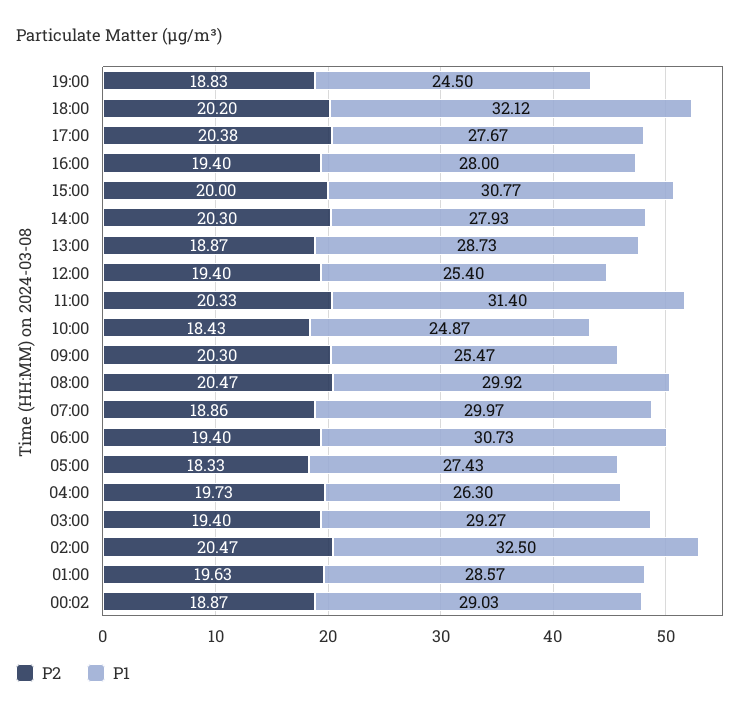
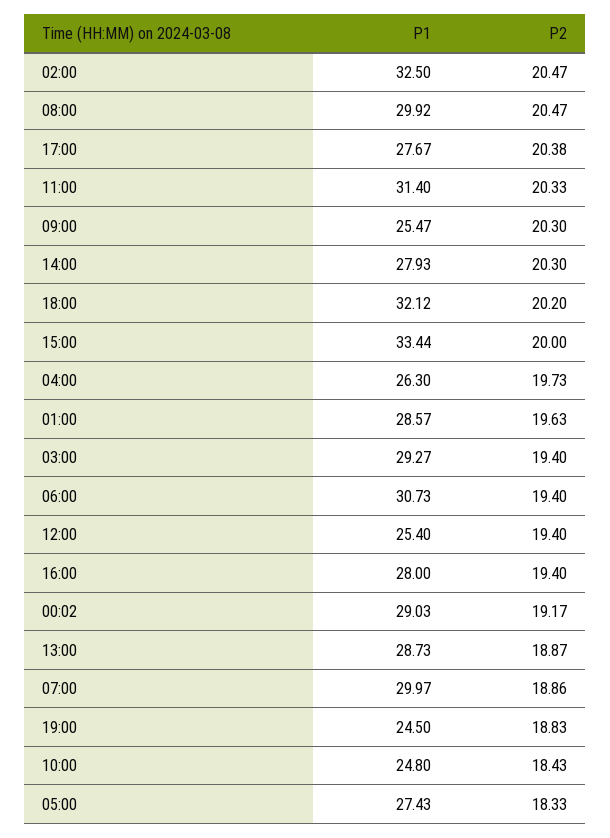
P1, 15:00: 30.77 -> 33.44
P1, 10:00: 24.87 -> 24.8
P2, 00:02: 18.87 -> 19.17

